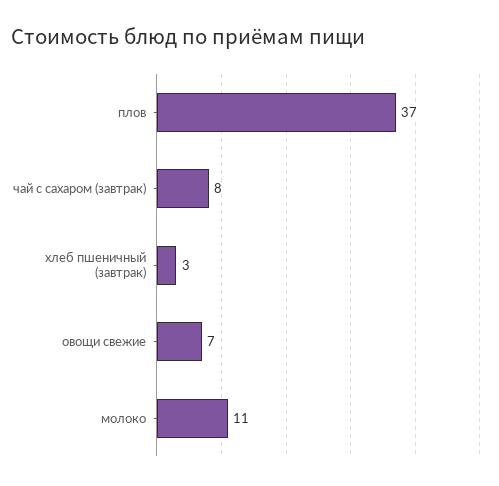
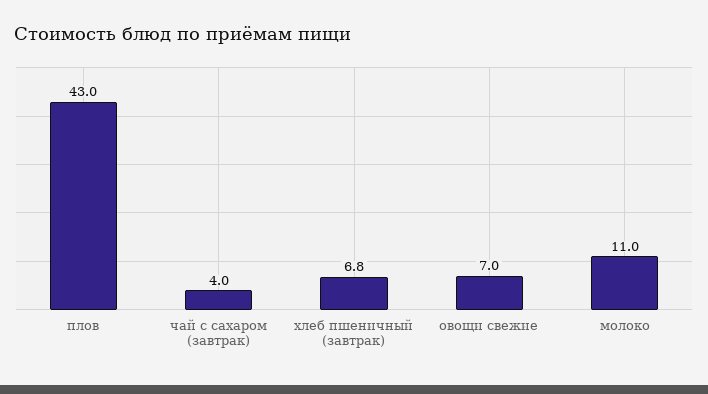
плов: 37 -> 43
чай с сахаром (завтрак): 8 -> 4
хлеб пшеничный (завтрак): 3 -> 6.8

